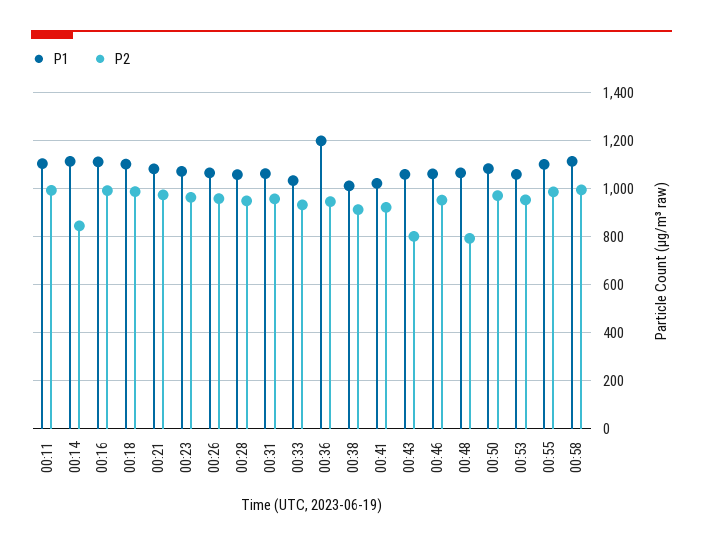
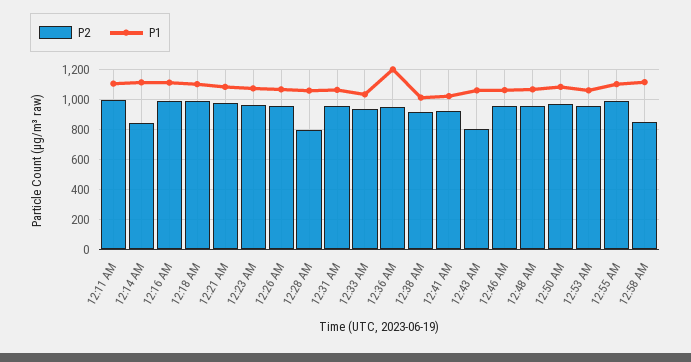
P2, 00:28: 950 -> 800
P2, 00:48: 800 -> 950
P2, 00:58: 1000 -> 850

